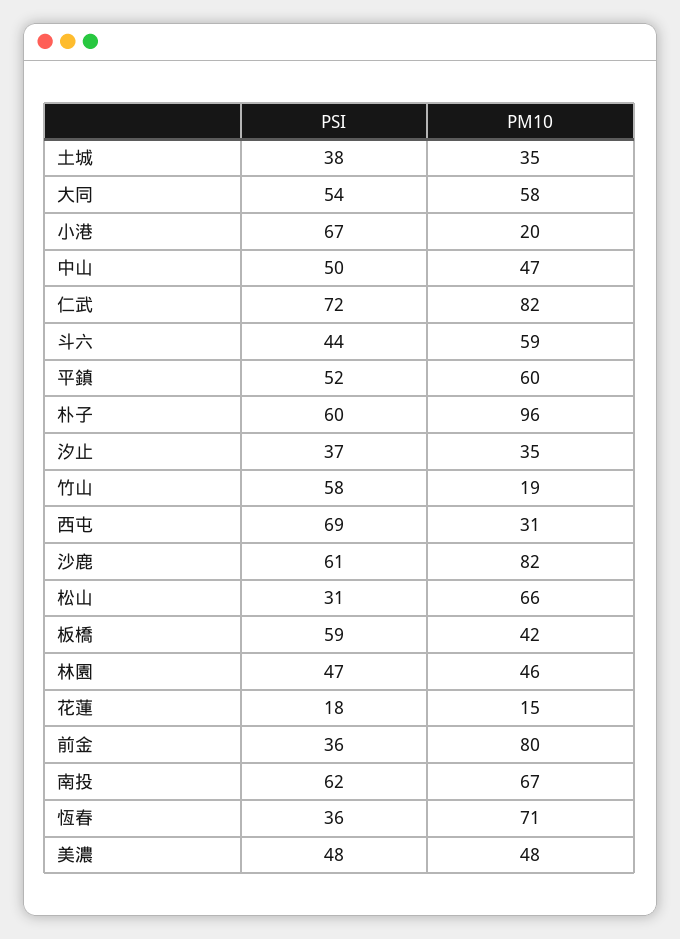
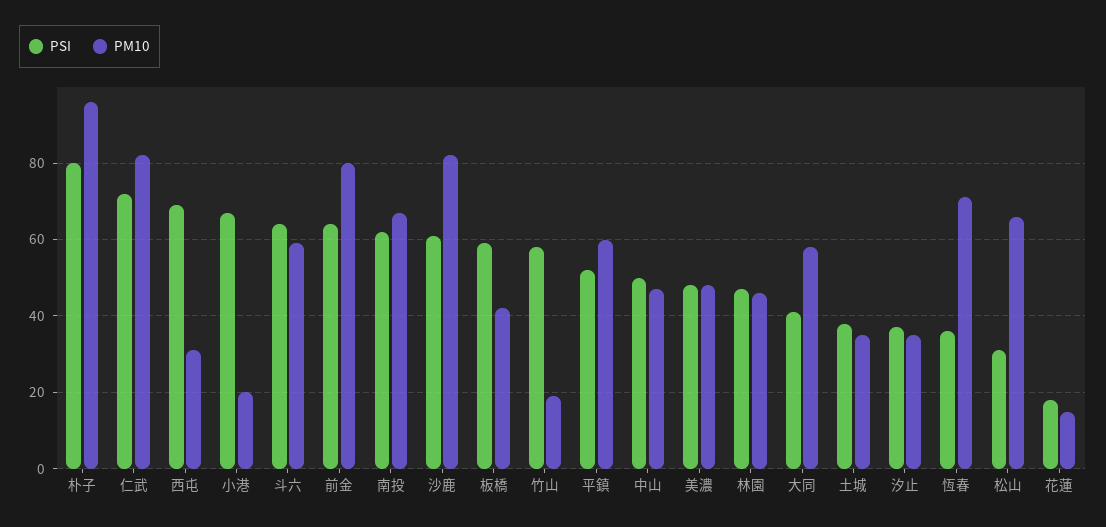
PSI, 大同: 54 -> 40
PSI, 斗六: 44 -> 65
PSI, 朴子: 60 -> 80
PSI, 前金: 36 -> 65

